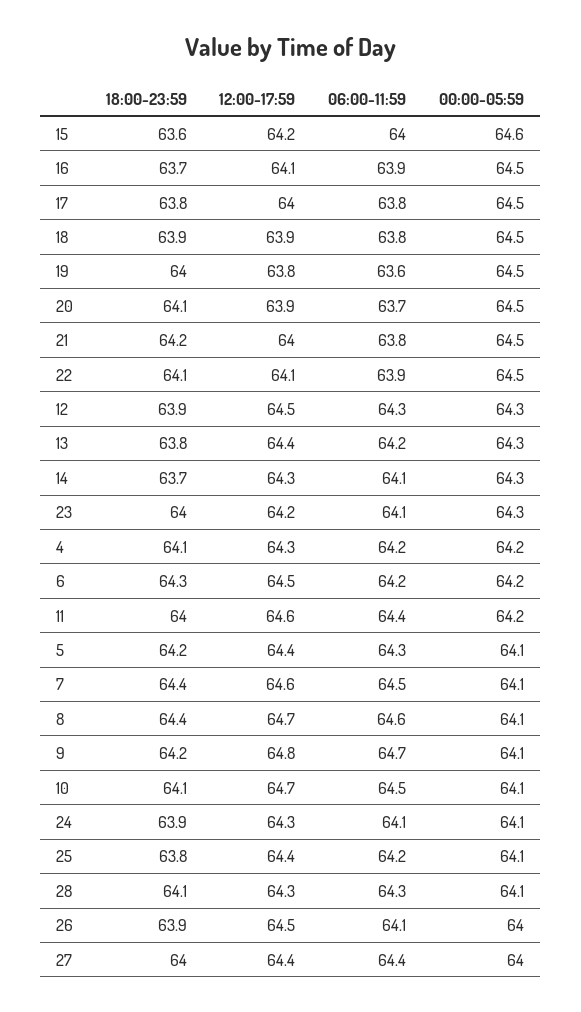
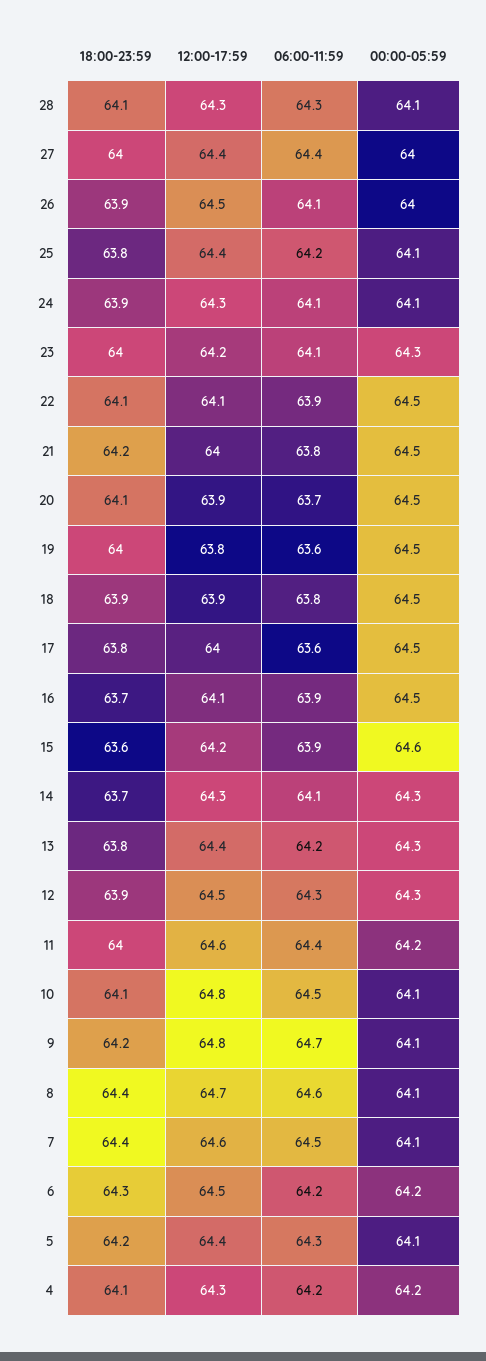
06:00-11:59, 15: 64 -> 63.9
06:00-11:59, 17: 63.8 -> 63.6
12:00-17:59, 10: 64.7 -> 64.8

